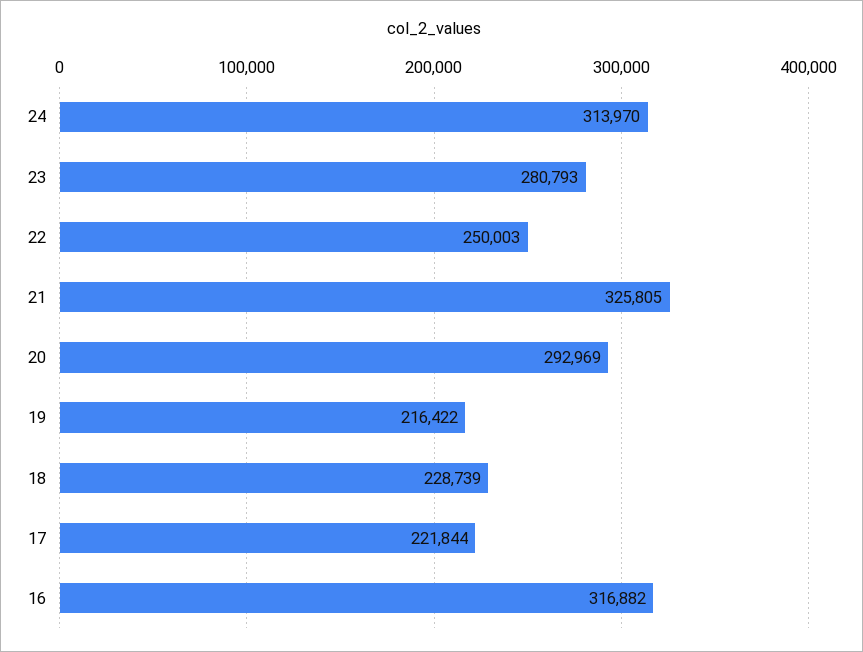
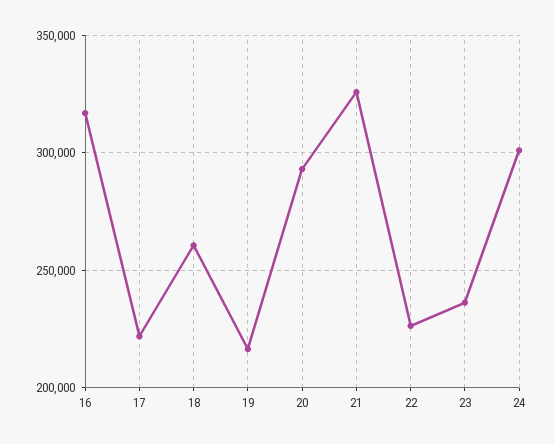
24: 313970 -> 300000
23: 280793 -> 235000
22: 250003 -> 225000
18: 228739 -> 260000

